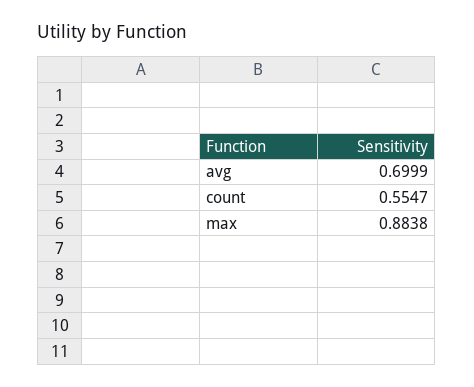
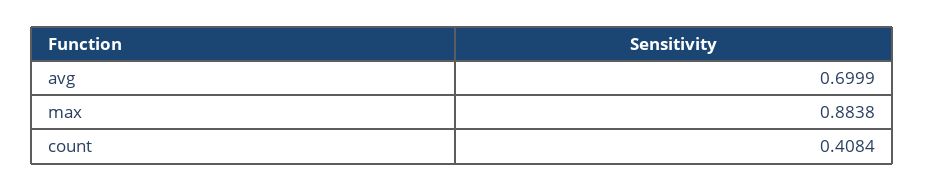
count: 0.5547 -> 0.4084

